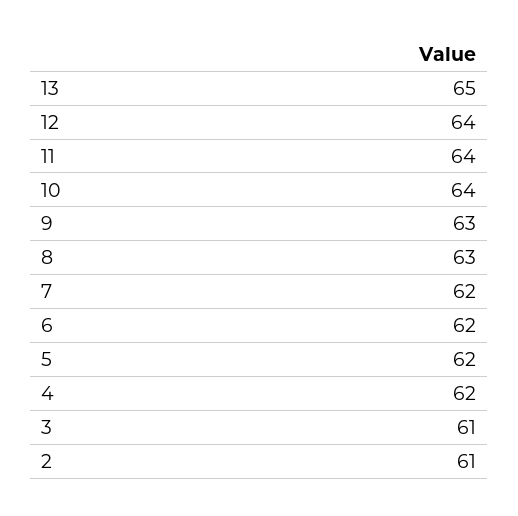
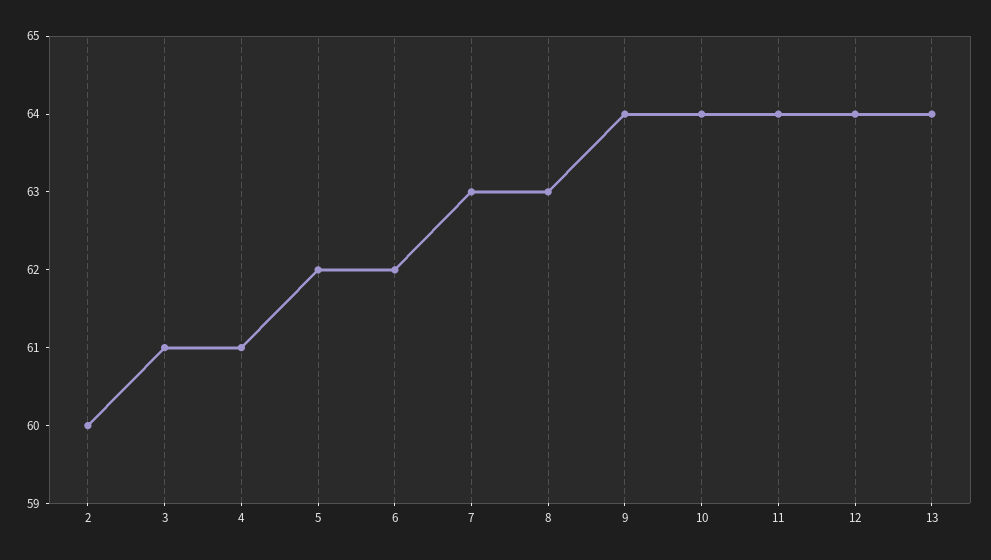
13: 65 -> 64
9: 63 -> 64
7: 62 -> 63
4: 62 -> 61
2: 61 -> 60

